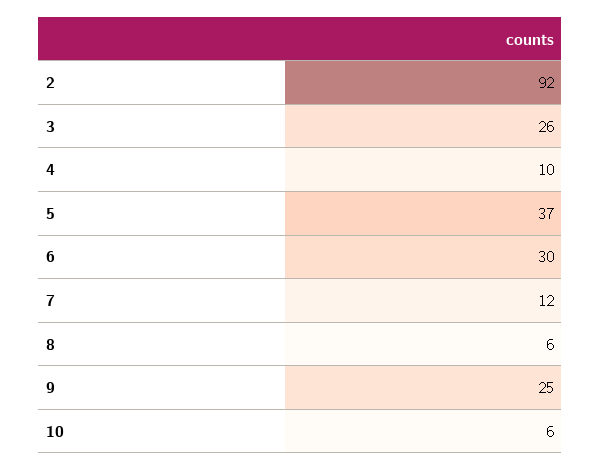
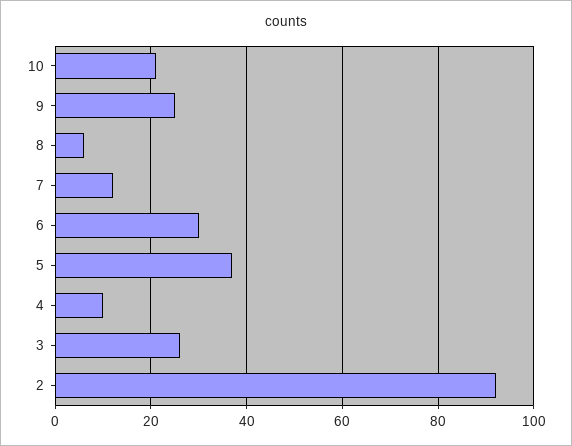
10: 6 -> 20

